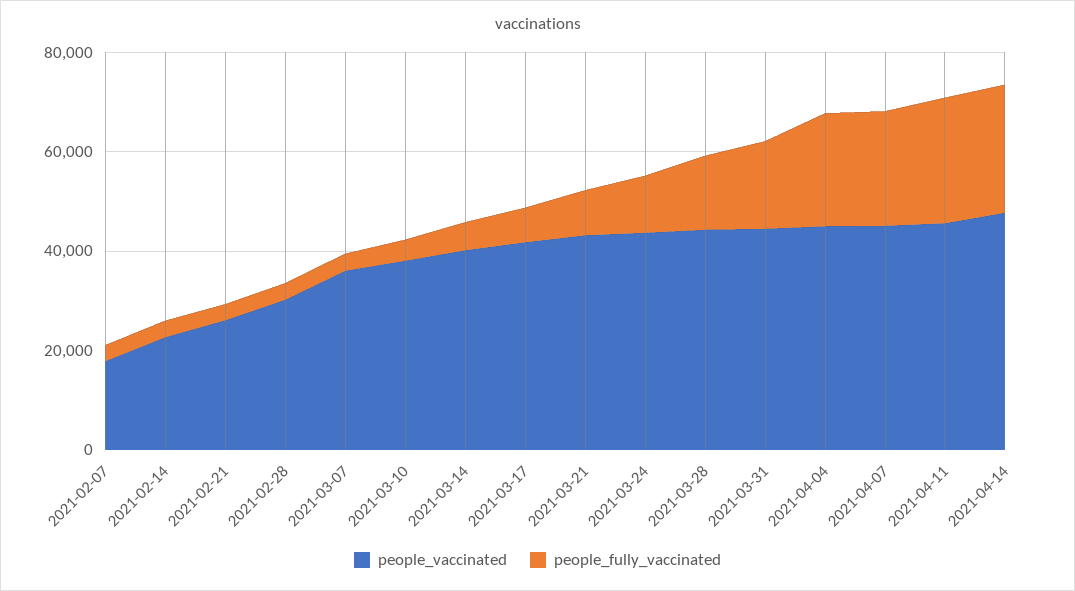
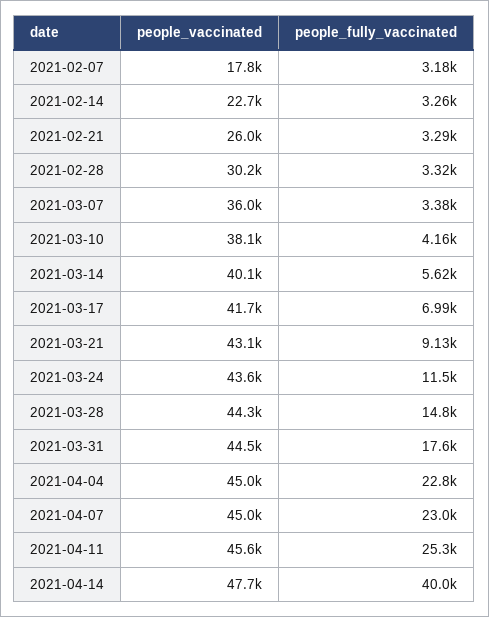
people_fully_vaccinated, 2021-04-14: 25000 -> 40000

